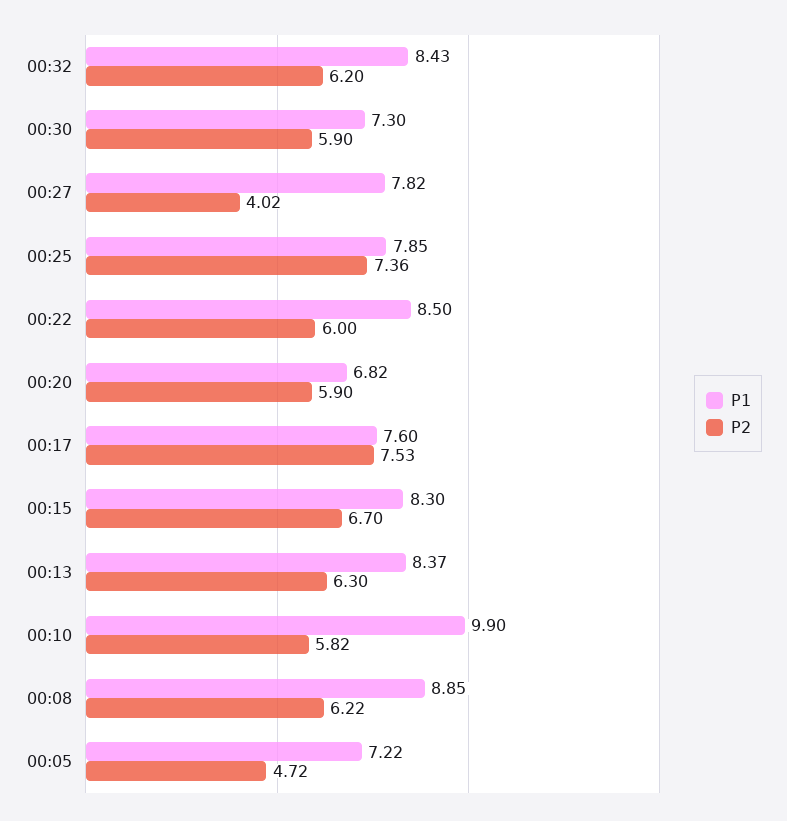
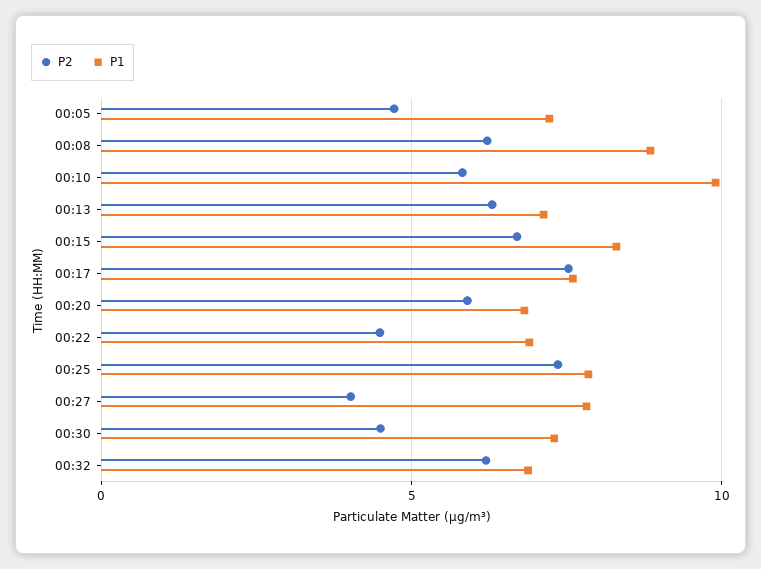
P1, 00:32: 8.43 -> 7
P2, 00:30: 5.9 -> 4.5
P1, 00:22: 8.5 -> 7
P2, 00:22: 6 -> 4.5
P1, 00:13: 8.37 -> 7

